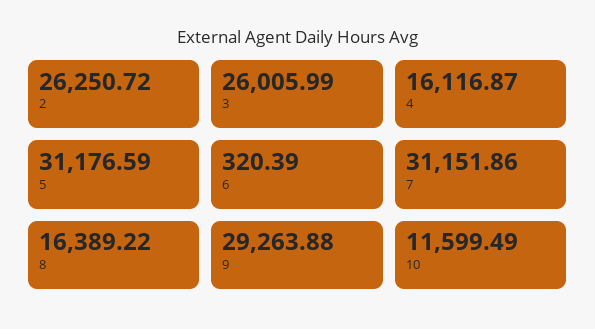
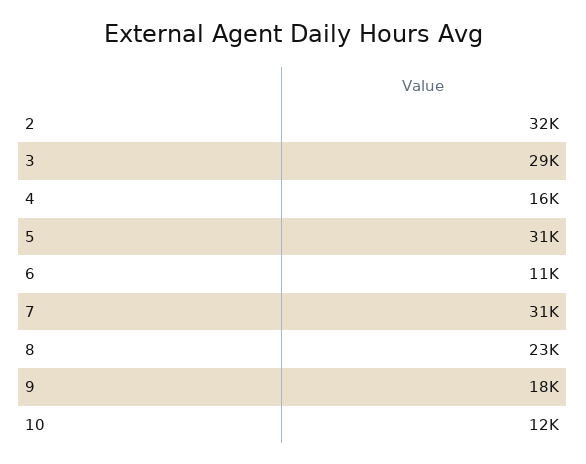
2: 26250.72 -> 32000
3: 26005.99 -> 29000
6: 320.39 -> 11000
8: 16389.22 -> 23000
9: 29263.88 -> 18000

